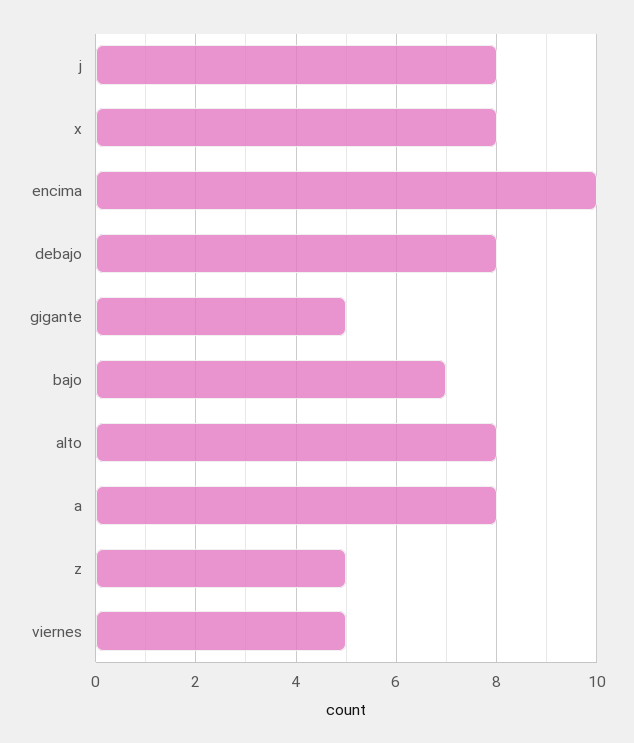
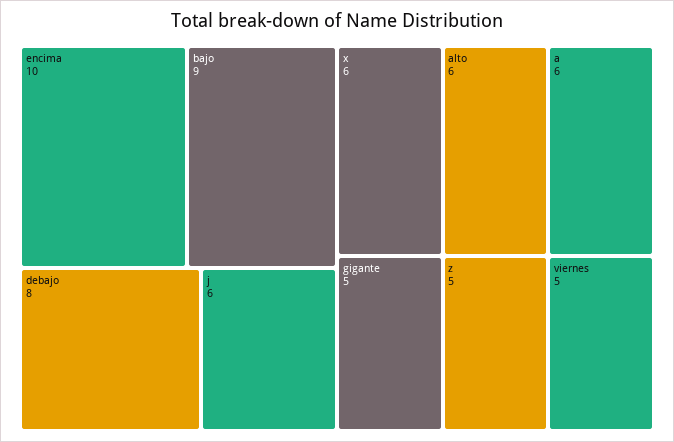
j: 8 -> 6
x: 8 -> 6
bajo: 7 -> 9
alto: 8 -> 6
a: 8 -> 6

